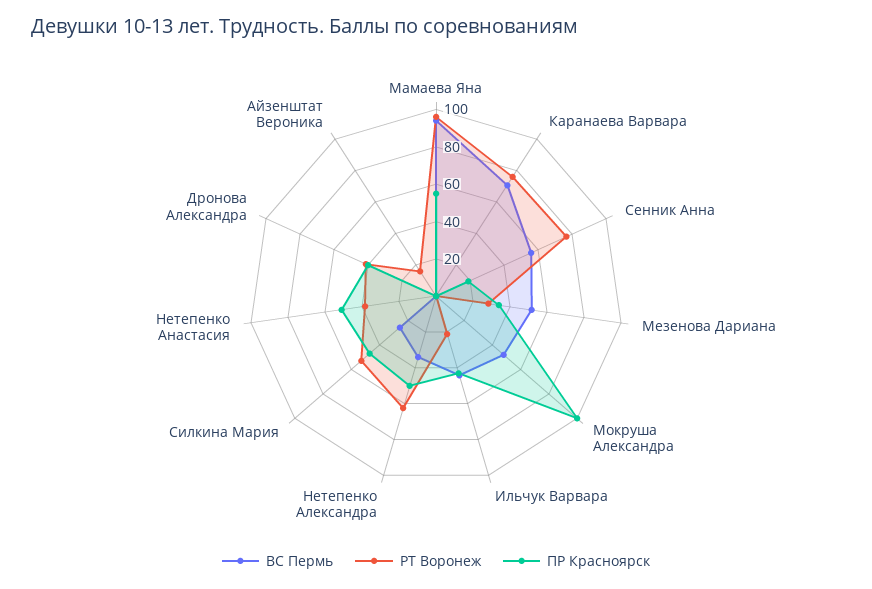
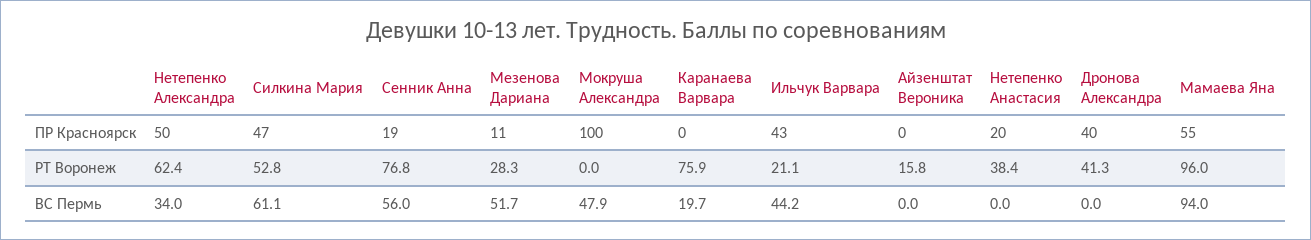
ВС Пермь, Каранаева Варвара: 70 -> 19.7
ПР Красноярск, Мезенова Дариана: 35 -> 11
ВС Пермь, Силкина Мария: 25 -> 61.1
ПР Красноярск, Нетепенко Анастасия: 50 -> 20

